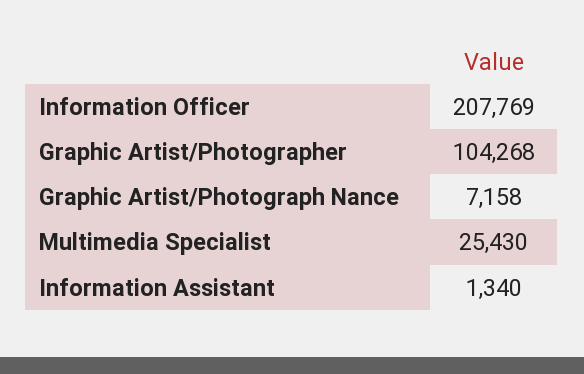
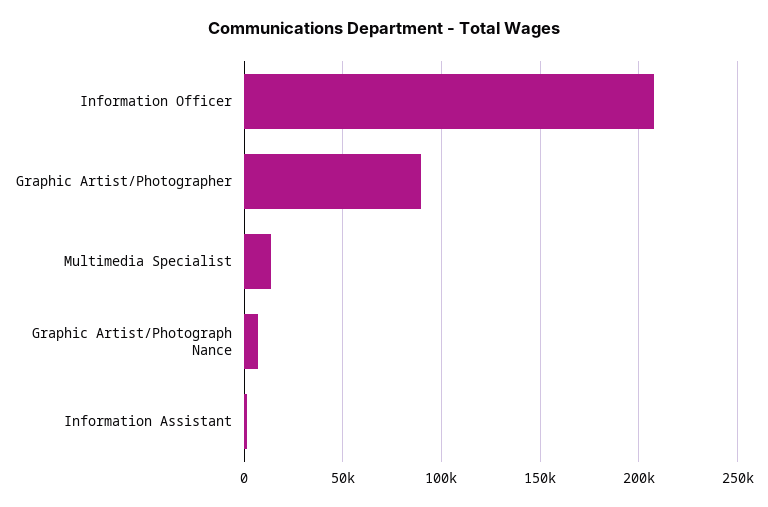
Graphic Artist/Photographer: 104268 -> 90000
Multimedia Specialist: 25430 -> 15000

